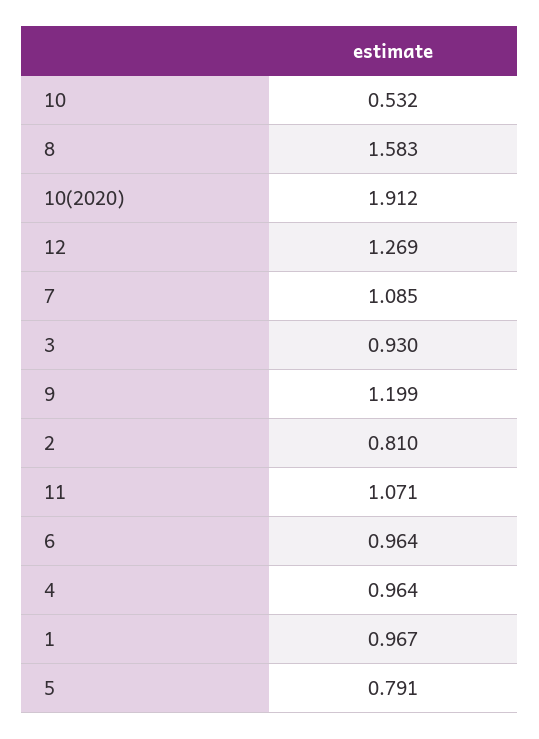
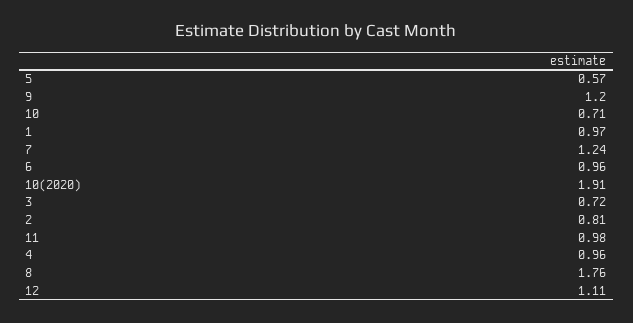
10: 0.532 -> 0.71
8: 1.583 -> 1.76
12: 1.269 -> 1.11
7: 1.085 -> 1.24
3: 0.93 -> 0.72
11: 1.071 -> 0.98
5: 0.791 -> 0.57

